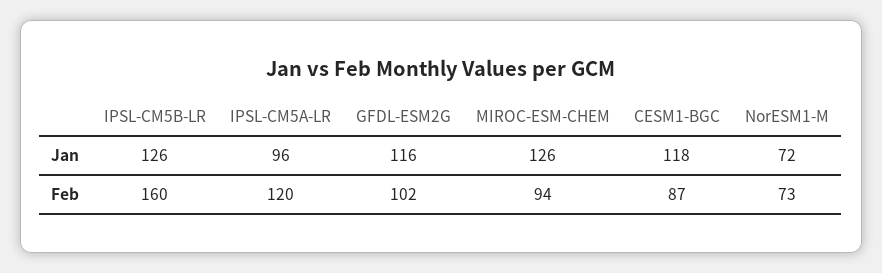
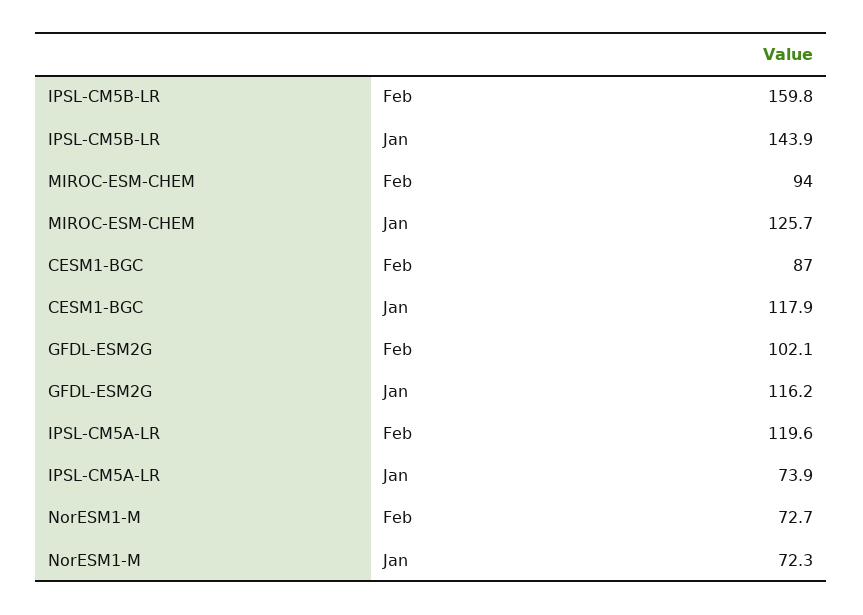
IPSL-CM5B-LR, Jan: 126 -> 143.9
IPSL-CM5A-LR, Jan: 96 -> 73.9

